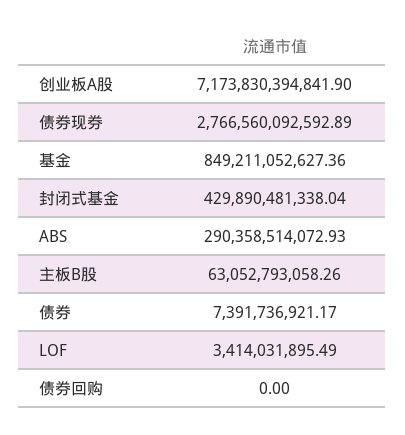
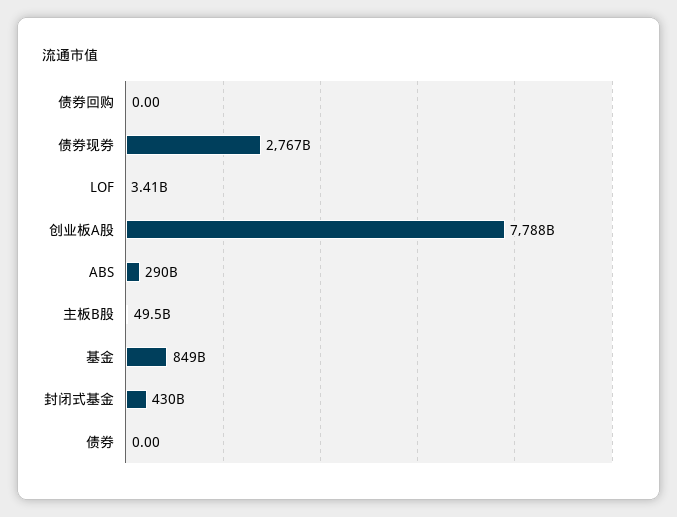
创业板A股: 7173830394841.9 -> 7788000000000
主板B股: 63052793058.26 -> 49500000000
债券: 7391736921.17 -> 0

